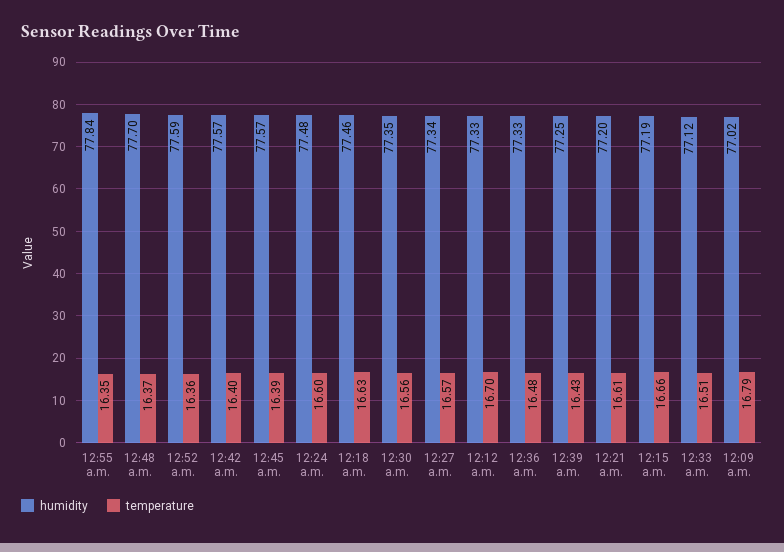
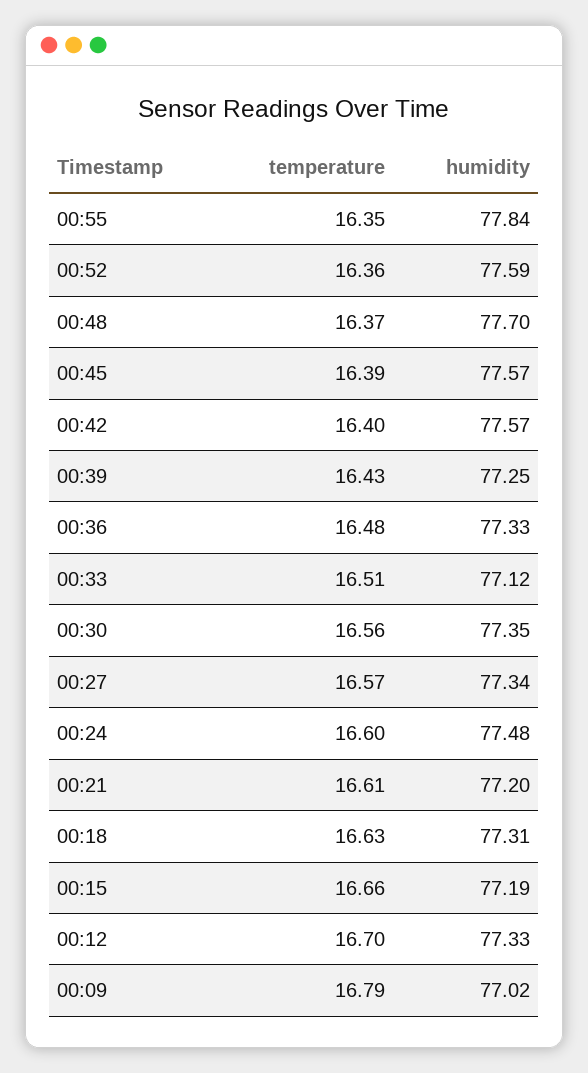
humidity, 12:18 a.m.: 77.46 -> 77.31

